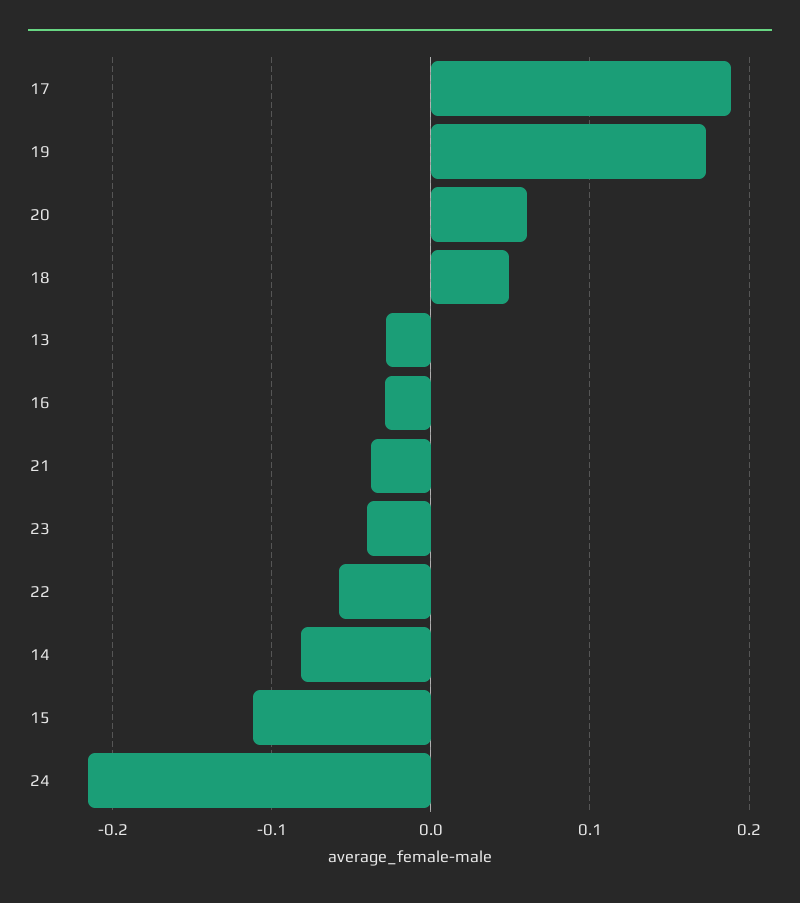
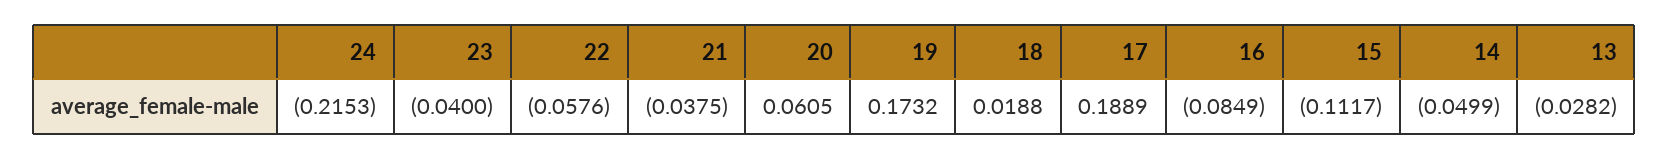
18: 0.05 -> 0.0188
16: -0.03 -> -0.0849
14: -0.08 -> -0.0499

